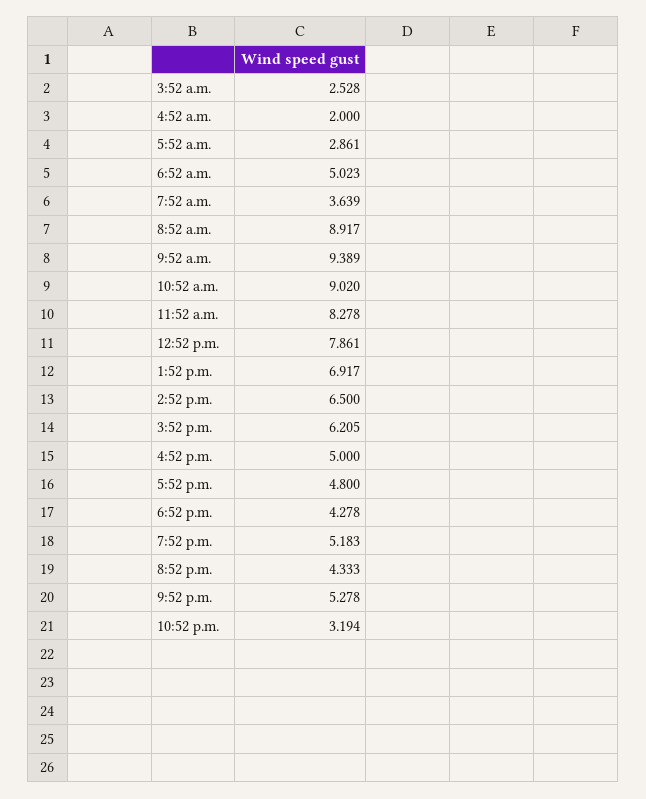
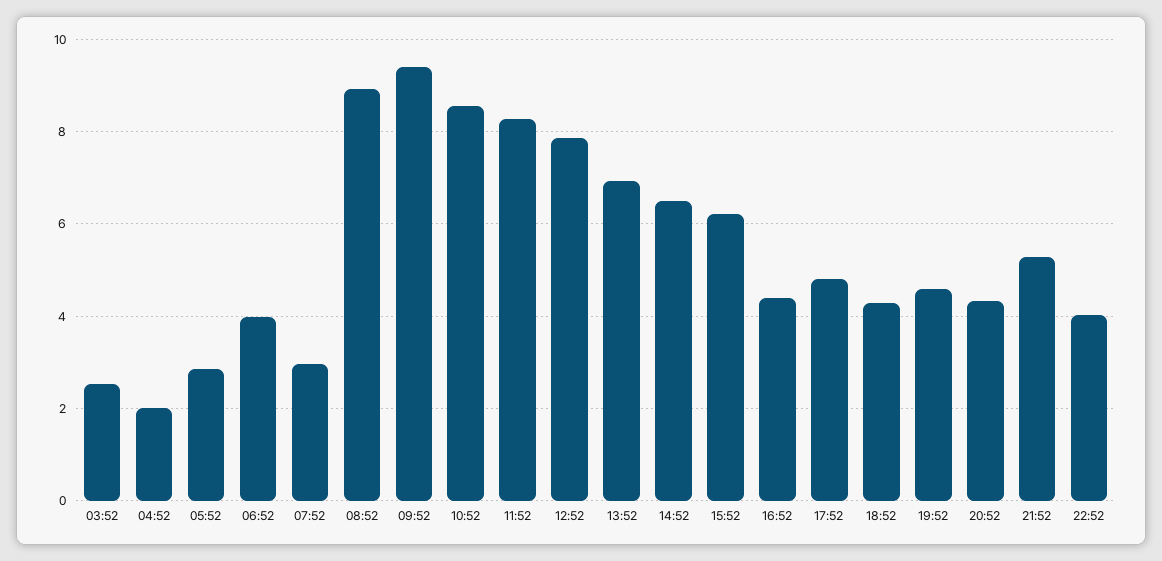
6:52 a.m.: 5.023 -> 4
7:52 a.m.: 3.639 -> 3
10:52 a.m.: 9.02 -> 8.6
4:52 p.m.: 5 -> 4.4
7:52 p.m.: 5.183 -> 4.6
10:52 p.m.: 3.194 -> 4

